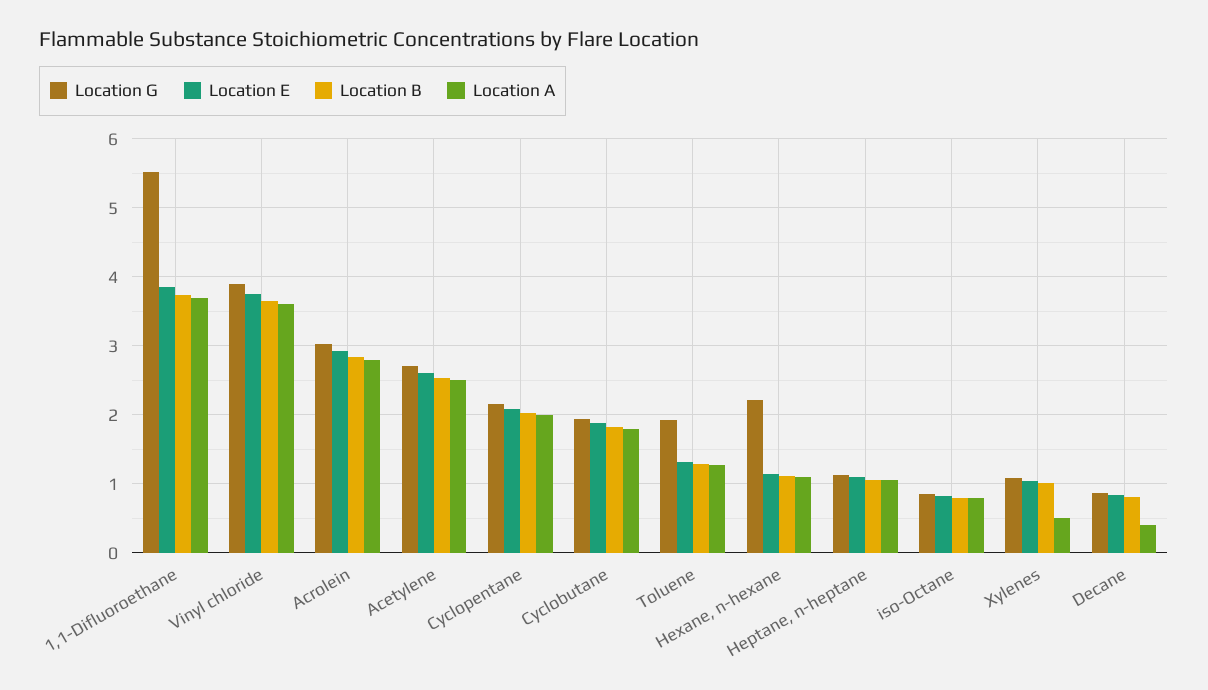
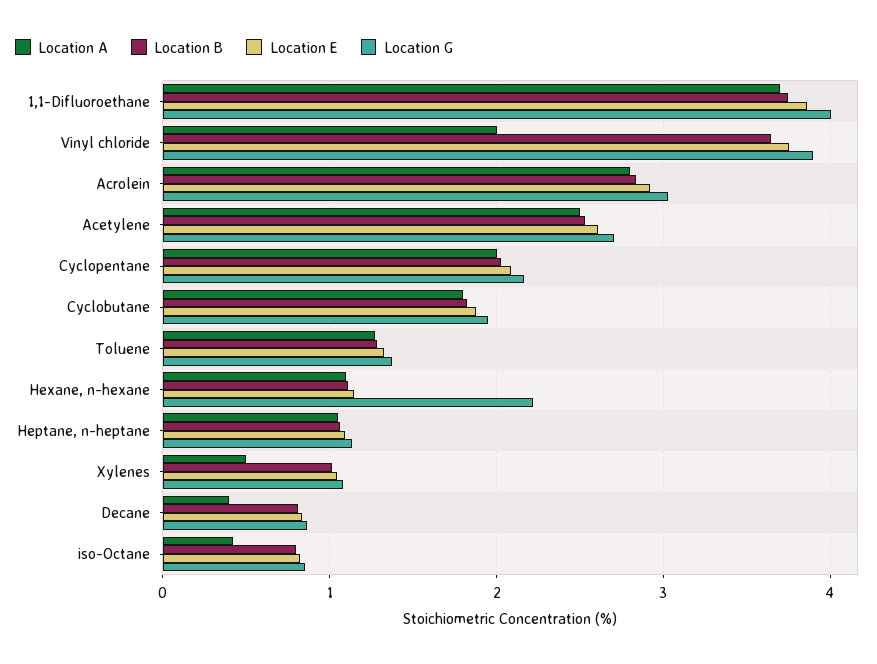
Location G, 1,1-Difluoroethane: 5.5 -> 4
Location A, Vinyl chloride: 3.6 -> 2
Location G, Toluene: 1.9 -> 1.4
Location A, iso-Octane: 0.8 -> 0.4

